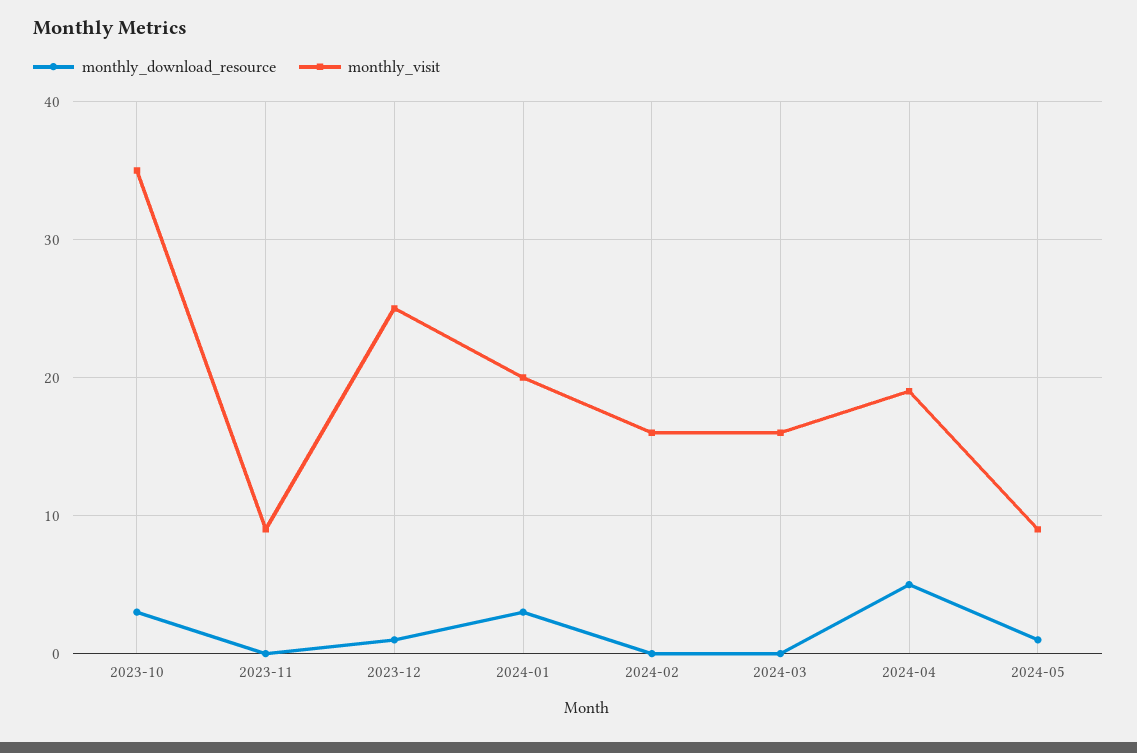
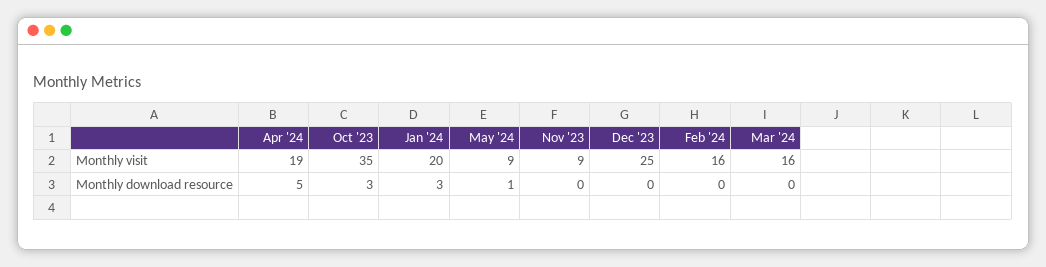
monthly_download_resource, 2023-12: 1 -> 0

